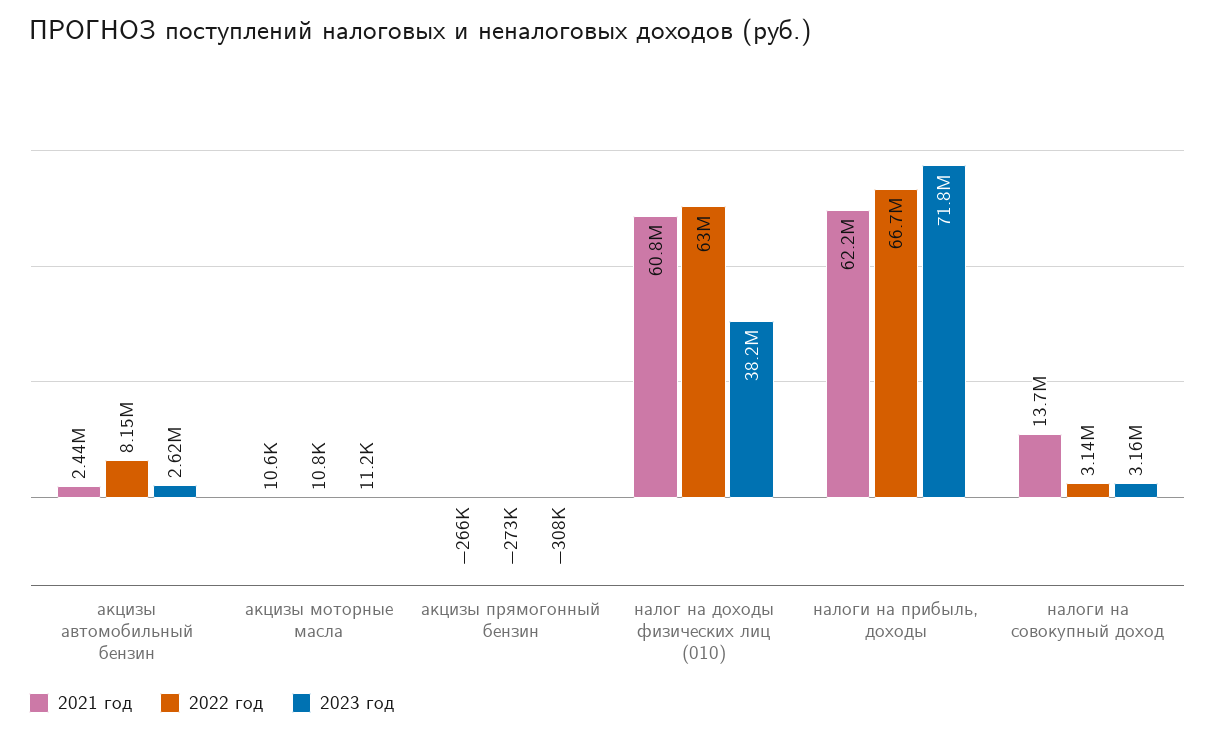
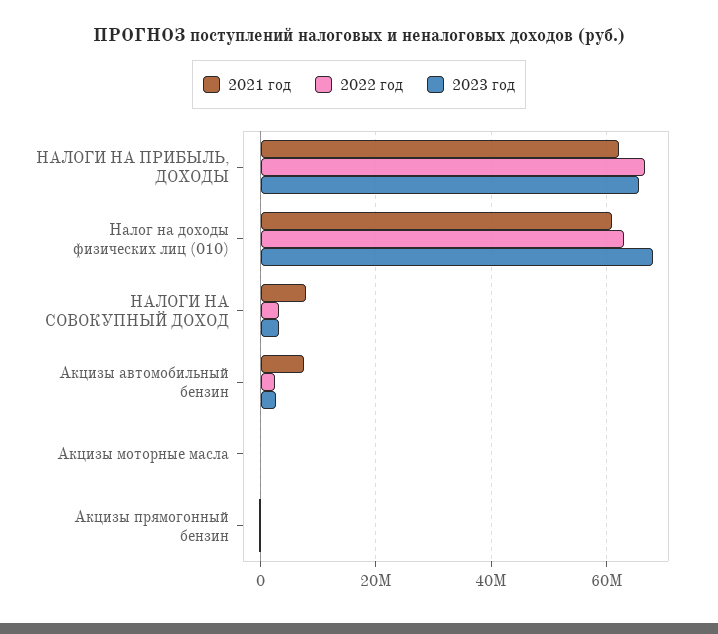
2021 год, акцизы автомобильный бензин: 2440000 -> 8000000
2022 год, акцизы автомобильный бензин: 8150000 -> 2000000
2023 год, налог на доходы физических лиц (010): 38200000 -> 68000000
2023 год, налоги на прибыль, доходы: 71800000 -> 66000000
2021 год, налоги на совокупный доход: 13700000 -> 8000000

